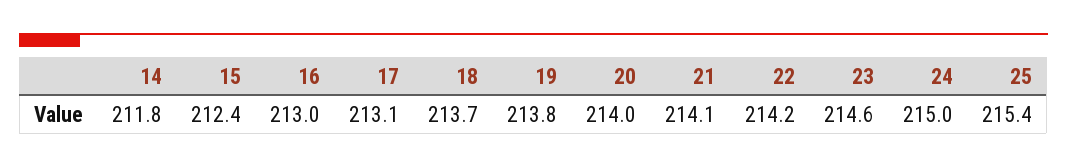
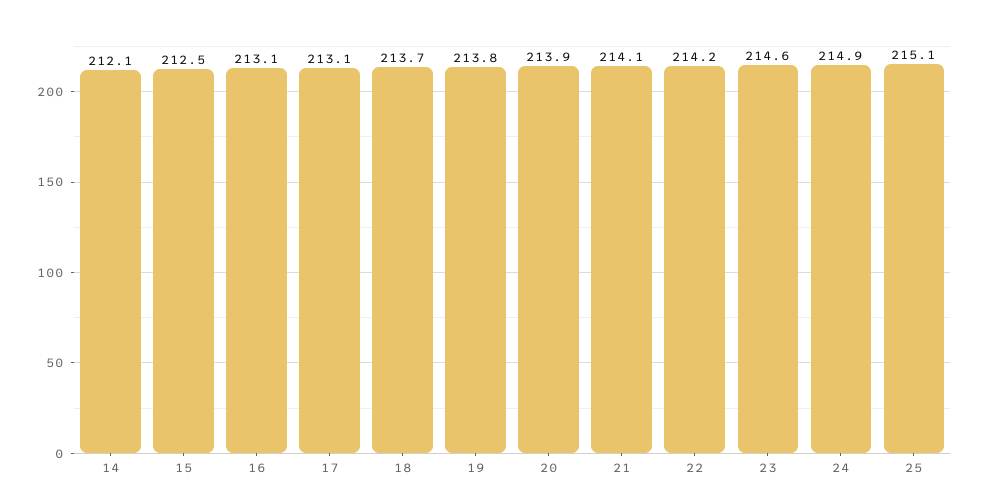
14: 211.8 -> 212.1
15: 212.4 -> 212.5
16: 213 -> 213.1
20: 214 -> 213.9
24: 215 -> 214.9
25: 215.4 -> 215.1

